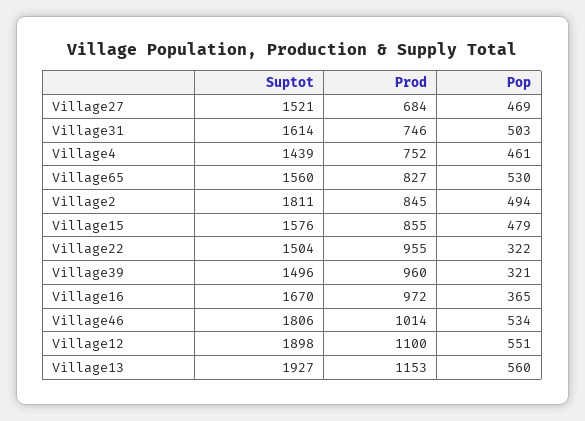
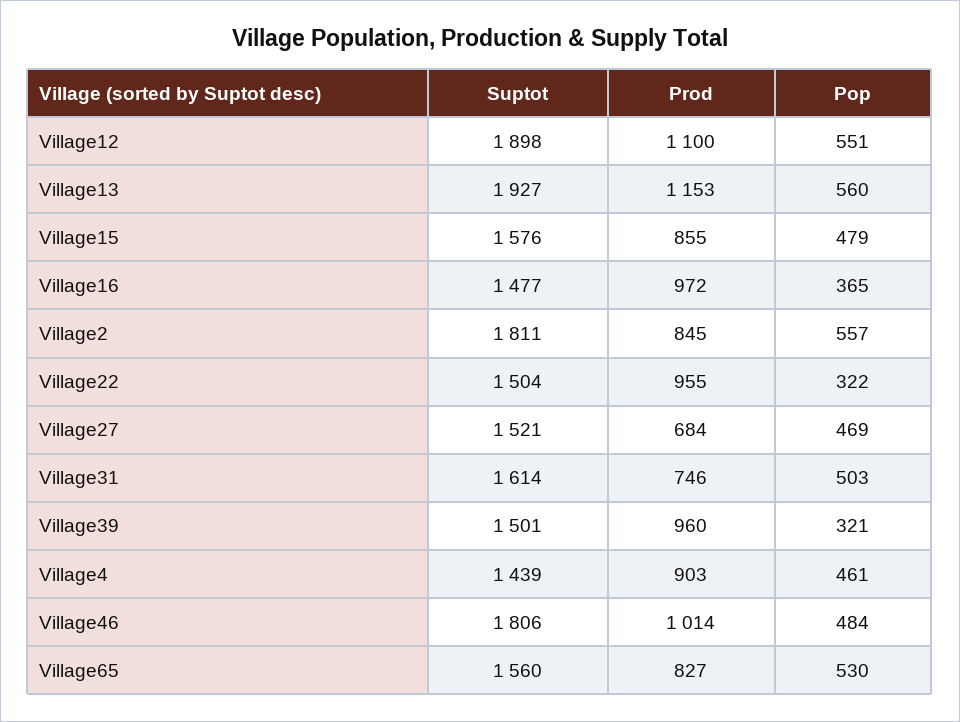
Prod, Village4: 752 -> 903
Pop, Village2: 494 -> 557
Suptot, Village39: 1496 -> 1501
Suptot, Village16: 1670 -> 1477
Pop, Village46: 534 -> 484

